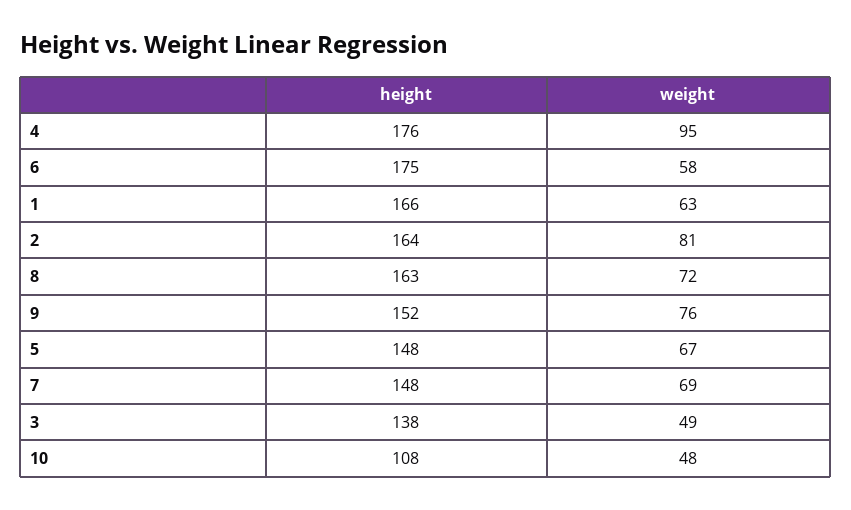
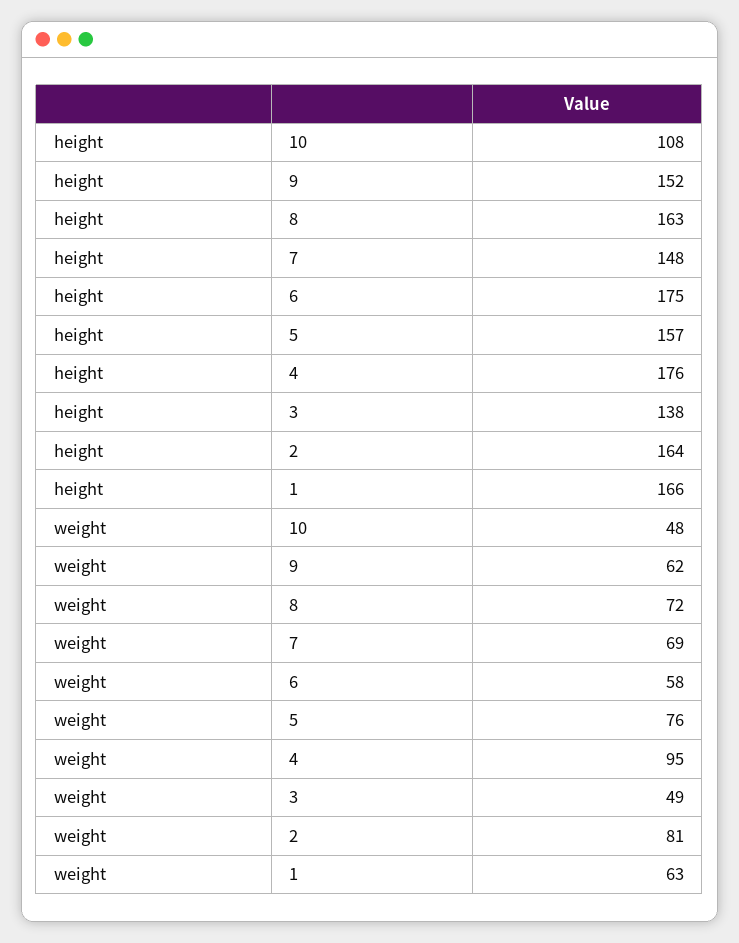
weight, 9: 76 -> 62
height, 5: 148 -> 157
weight, 5: 67 -> 76

